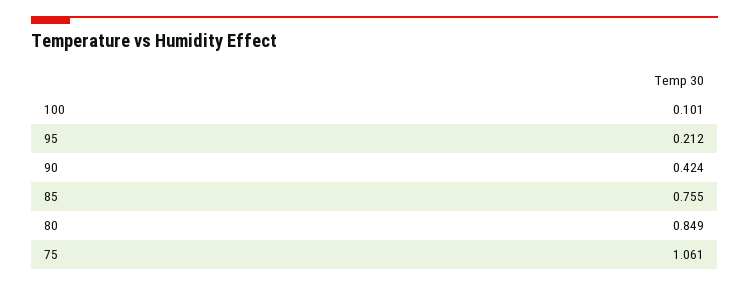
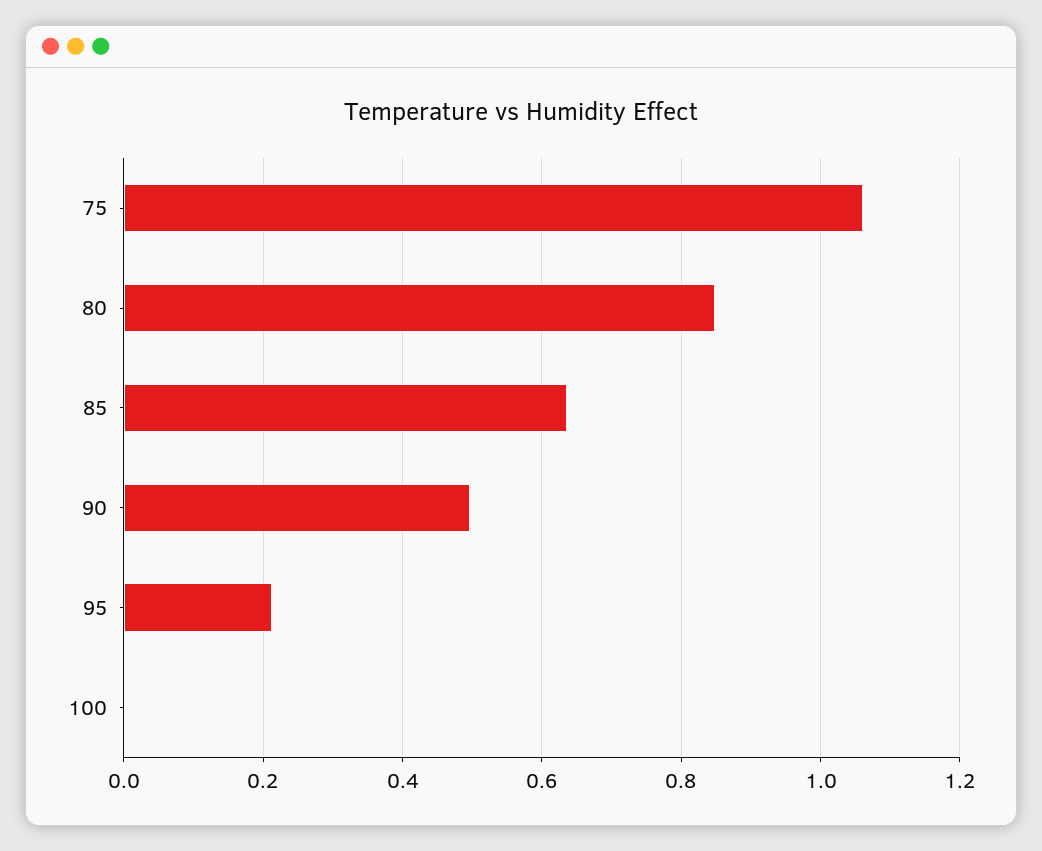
100: 0.101 -> 0
90: 0.424 -> 0.5
85: 0.755 -> 0.64

